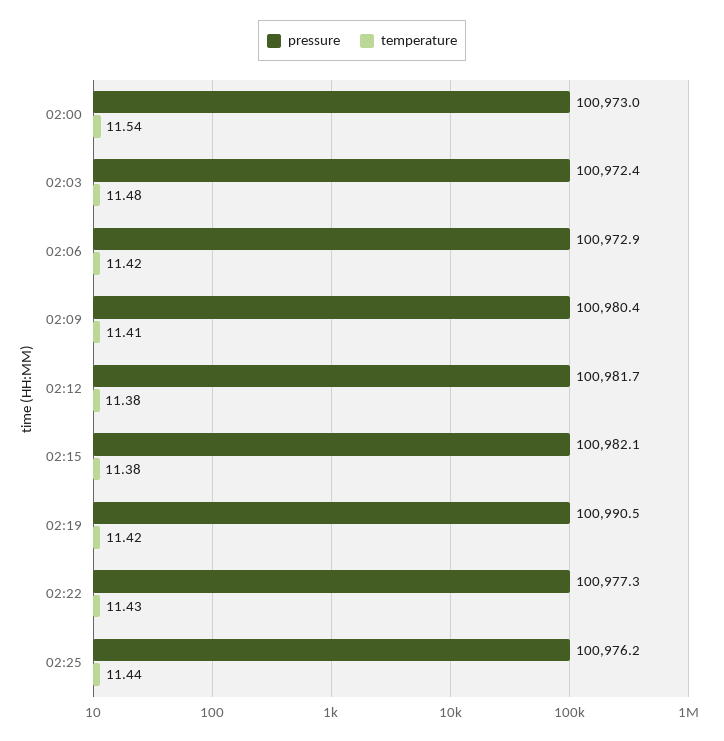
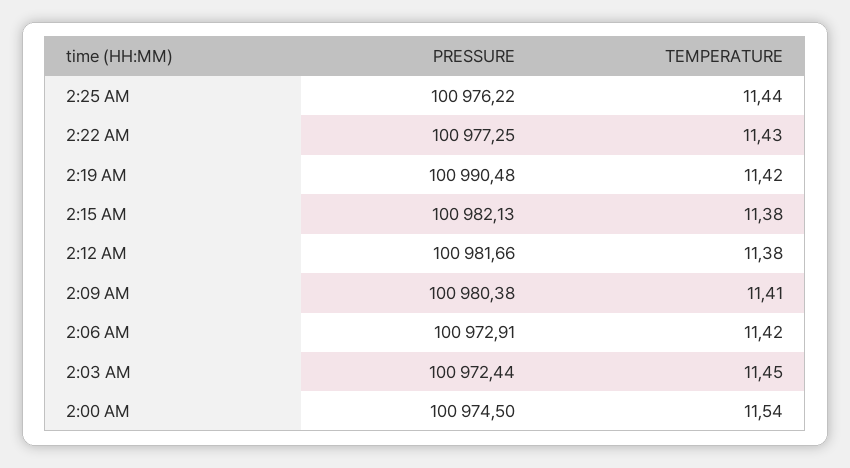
pressure, 02:00: 100973 -> 100974.5
temperature, 02:03: 11.48 -> 11.45

